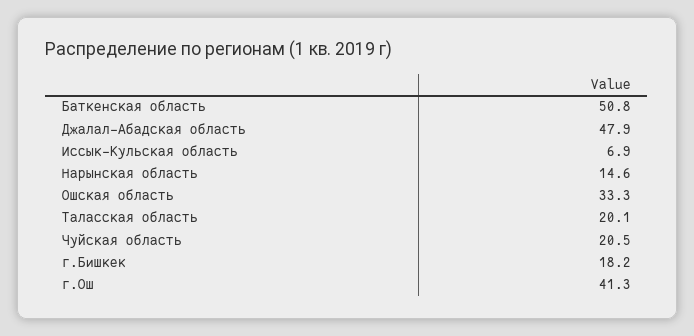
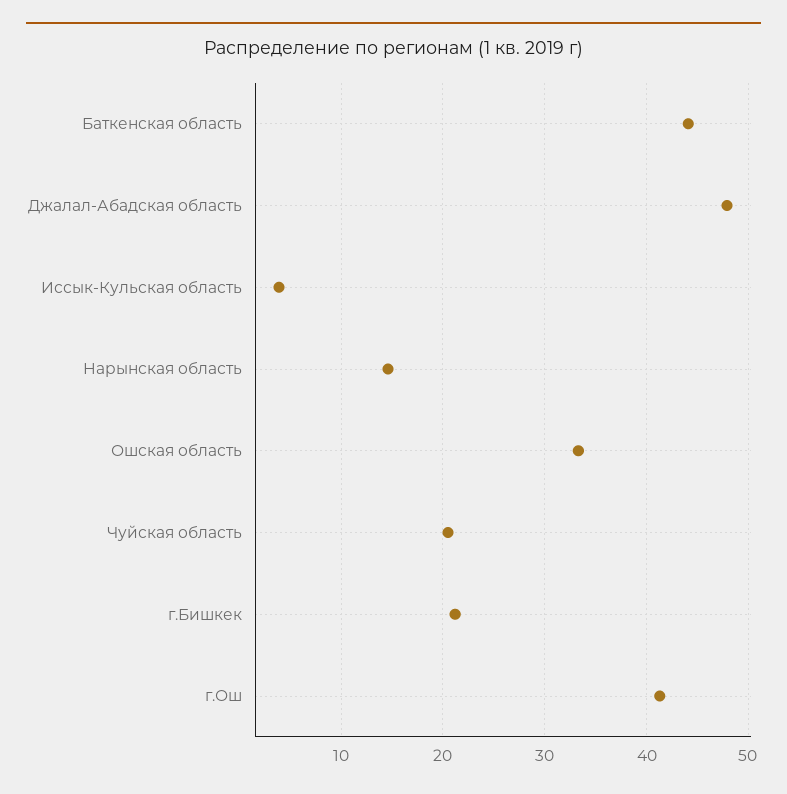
Баткенская область: 50.8 -> 44
Иссык-Кульская область: 6.9 -> 4
Таласская область: 20.1 -> none
г.Бишкек: 18.2 -> 21

